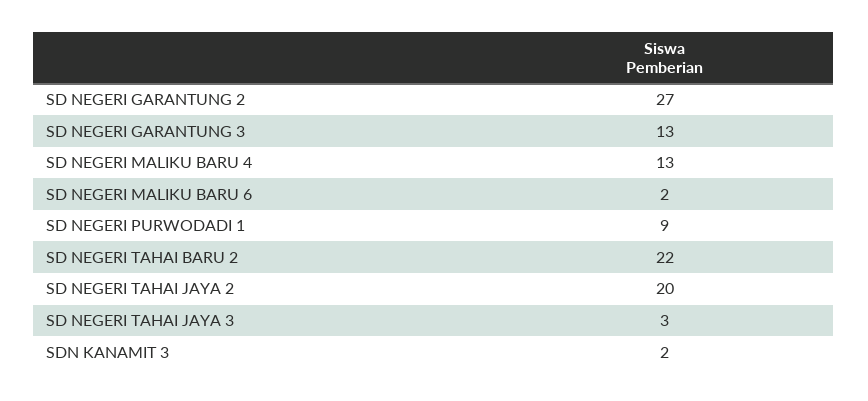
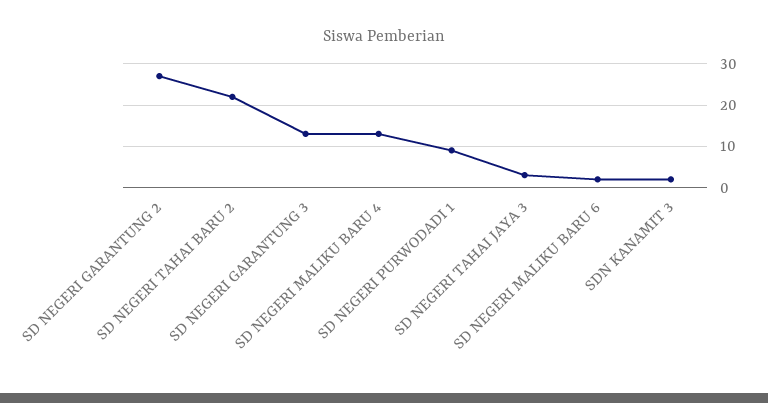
SD NEGERI TAHAI JAYA 2: 20 -> none

